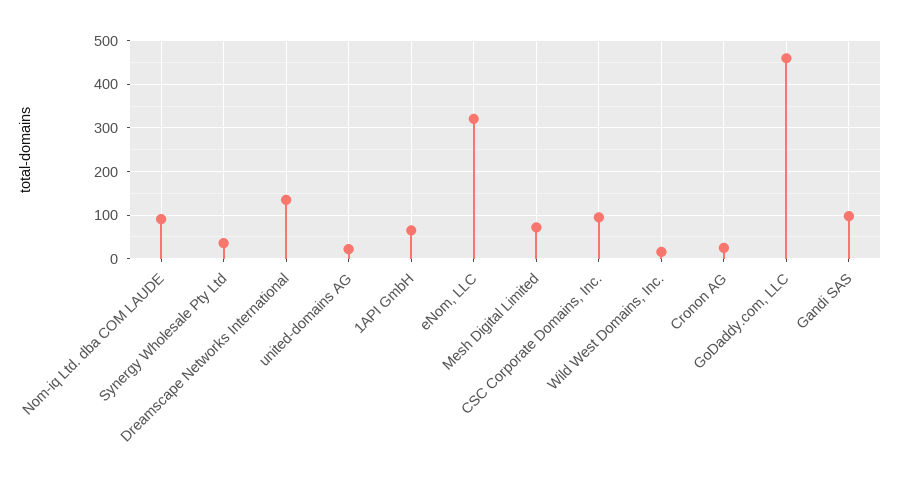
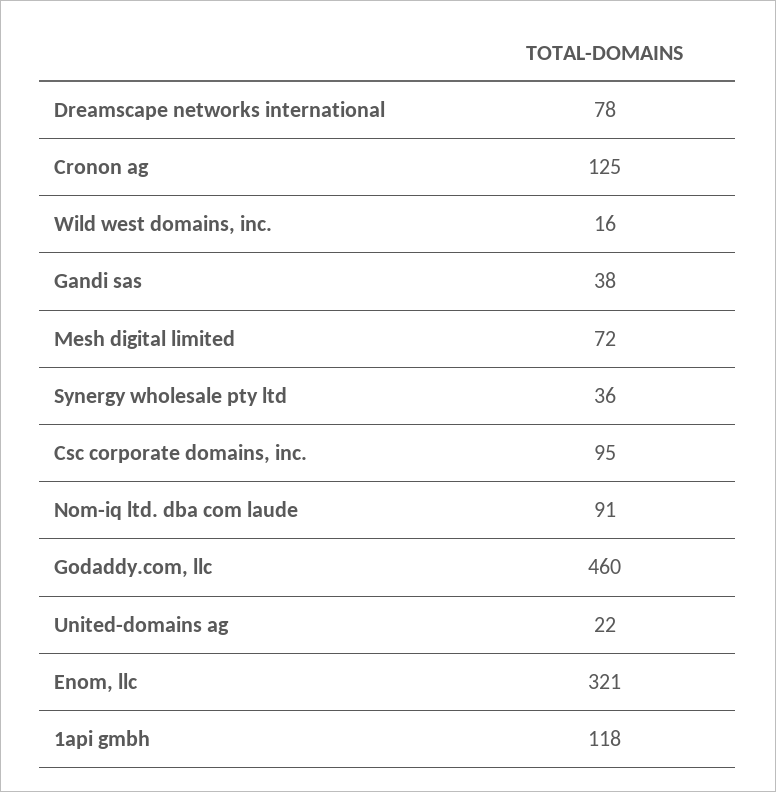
Dreamscape Networks International: 140 -> 78
1API GmbH: 60 -> 118
Cronon AG: 20 -> 125
Gandi SAS: 100 -> 38

